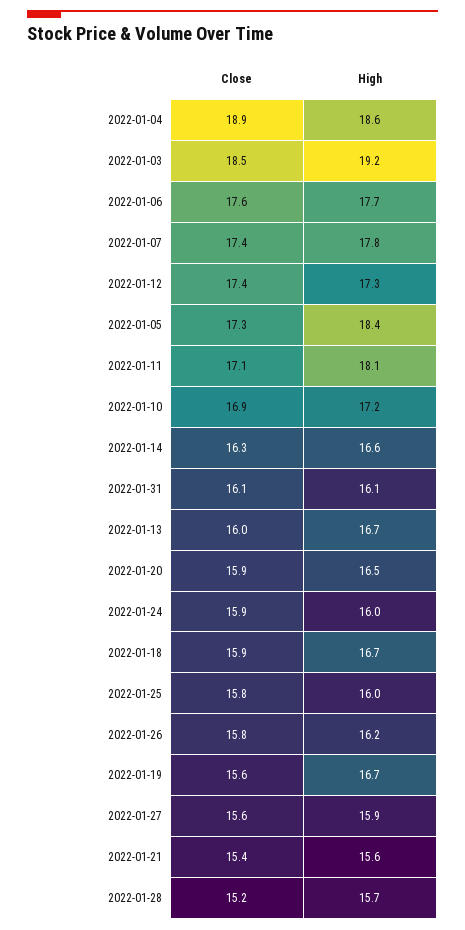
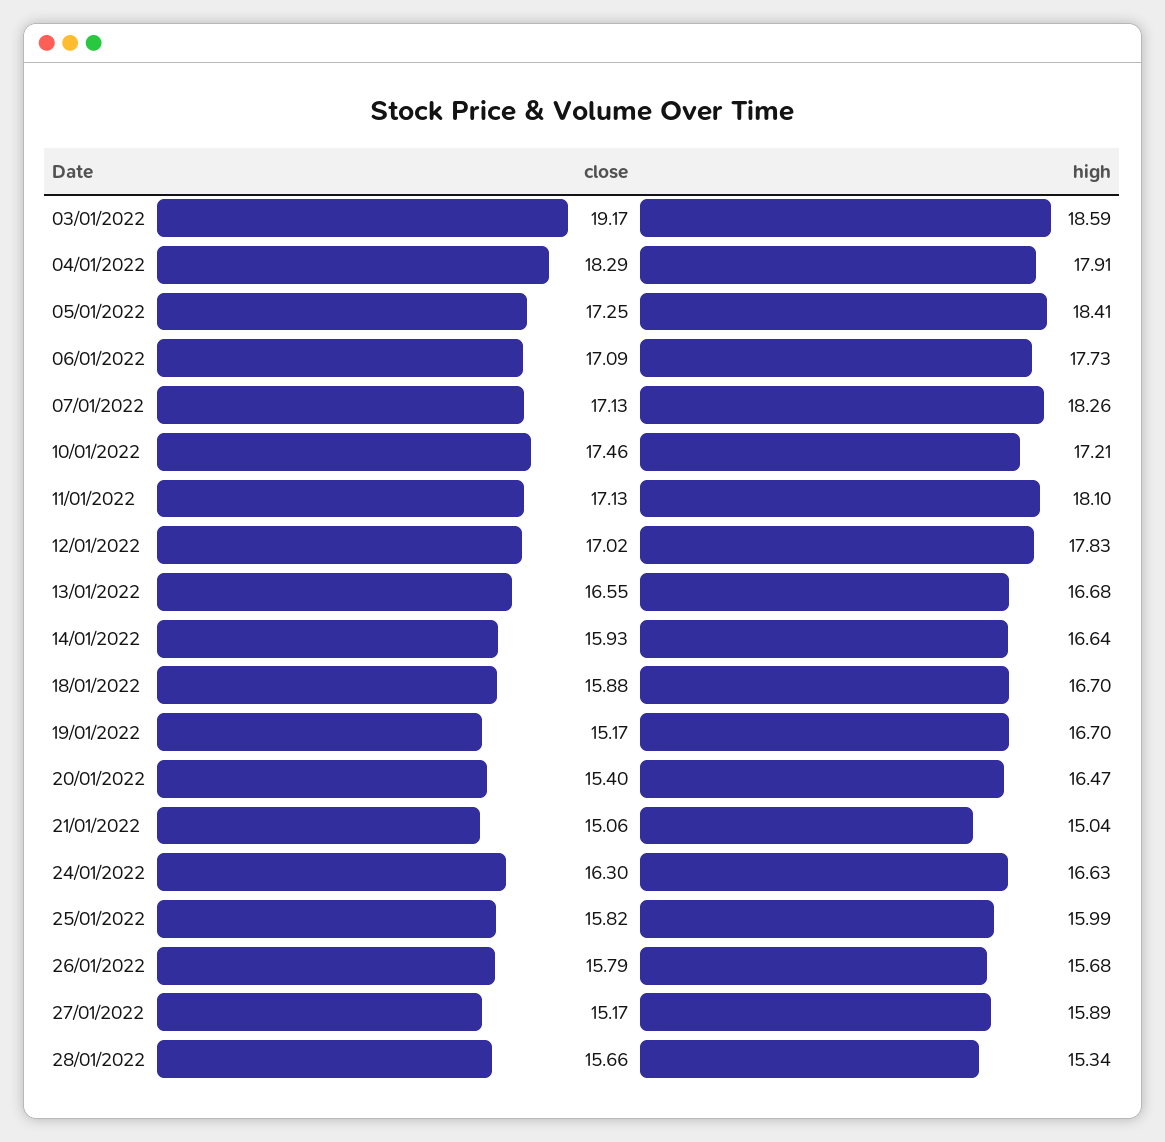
Close, 2022-01-04: 18.9 -> 18.29
High, 2022-01-04: 18.6 -> 17.91
Close, 2022-01-03: 18.5 -> 19.17
High, 2022-01-03: 19.2 -> 18.59
Close, 2022-01-06: 17.6 -> 17.09
Close, 2022-01-07: 17.4 -> 17.13
High, 2022-01-07: 17.8 -> 18.26
Close, 2022-01-12: 17.4 -> 17.02
High, 2022-01-12: 17.3 -> 17.83
Close, 2022-01-10: 16.9 -> 17.46
Close, 2022-01-14: 16.3 -> 15.93
Close, 2022-01-31: 16.1 -> none
High, 2022-01-31: 16.1 -> none
Close, 2022-01-13: 16 -> 16.55
Close, 2022-01-20: 15.9 -> 15.4
Close, 2022-01-24: 15.9 -> 16.3
High, 2022-01-24: 16 -> 16.63
High, 2022-01-26: 16.2 -> 15.68
Close, 2022-01-19: 15.6 -> 15.17
Close, 2022-01-27: 15.6 -> 15.17
Close, 2022-01-21: 15.4 -> 15.06
High, 2022-01-21: 15.6 -> 15.04
Close, 2022-01-28: 15.2 -> 15.66
High, 2022-01-28: 15.7 -> 15.34

